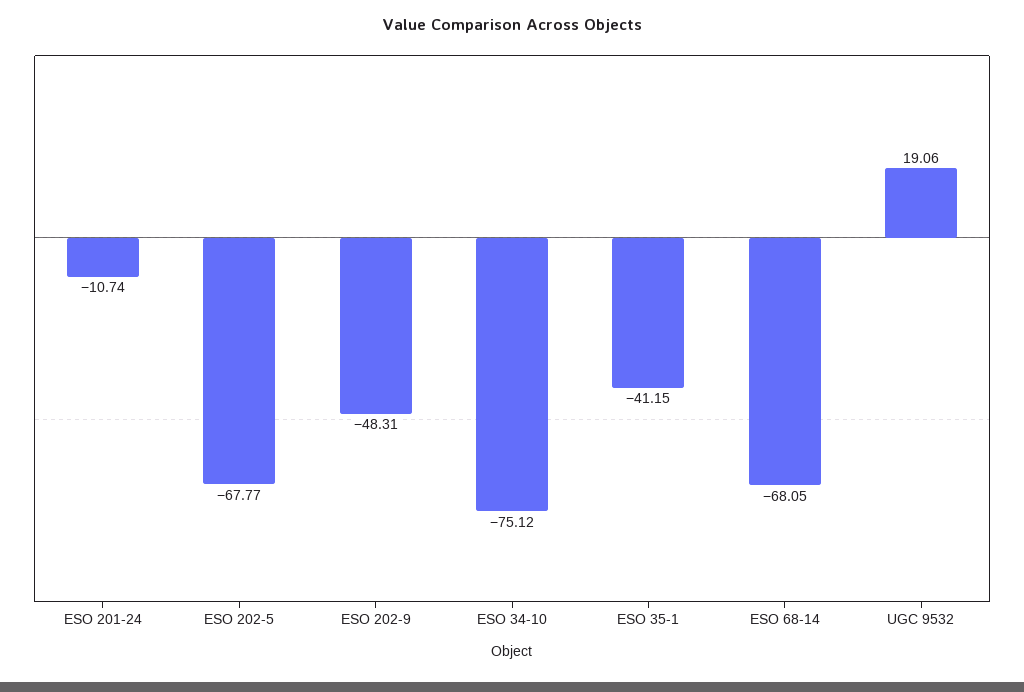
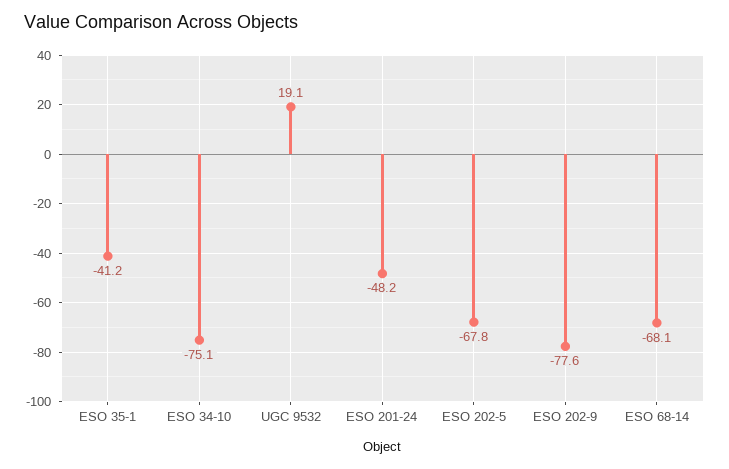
ESO 201-24: -10.74 -> -48.2
ESO 202-9: -48.31 -> -77.6

